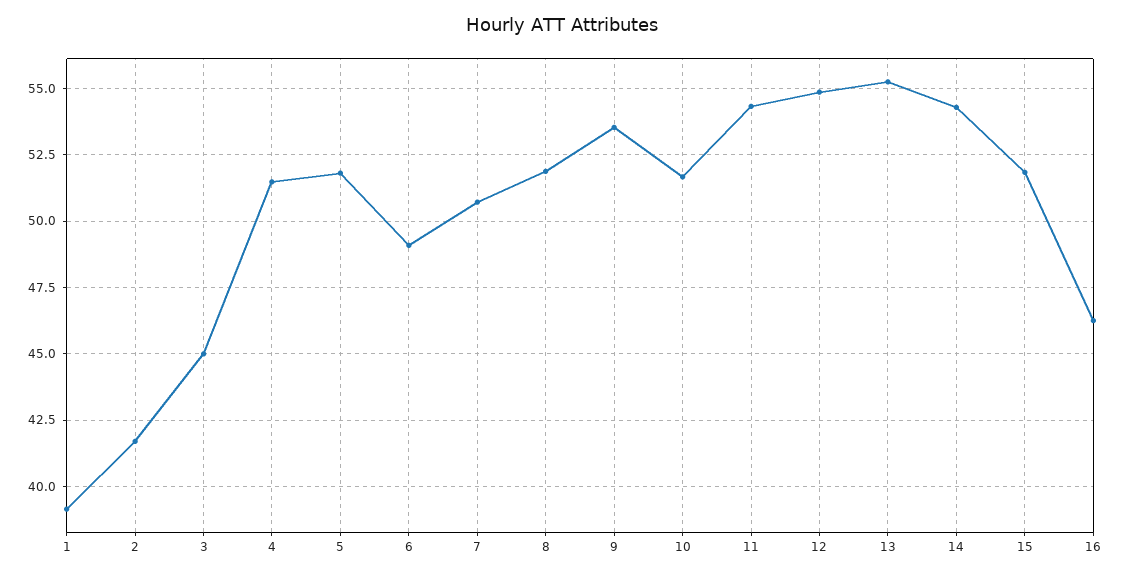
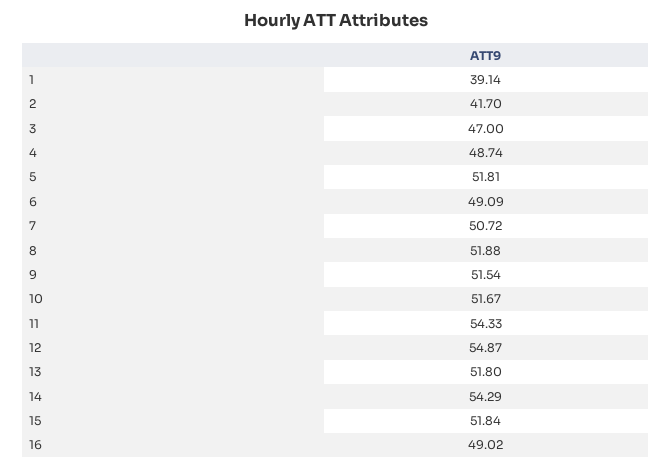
3: 45 -> 47
4: 51.5 -> 48.74
9: 53.5 -> 51.54
13: 55.25 -> 51.8
16: 46.25 -> 49.02

